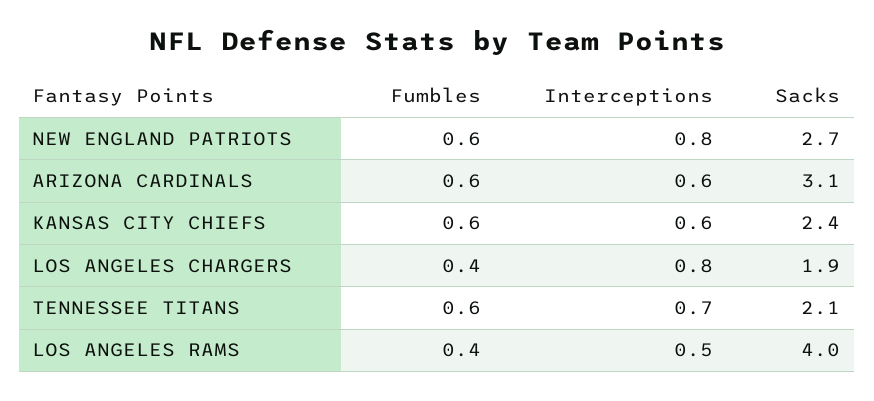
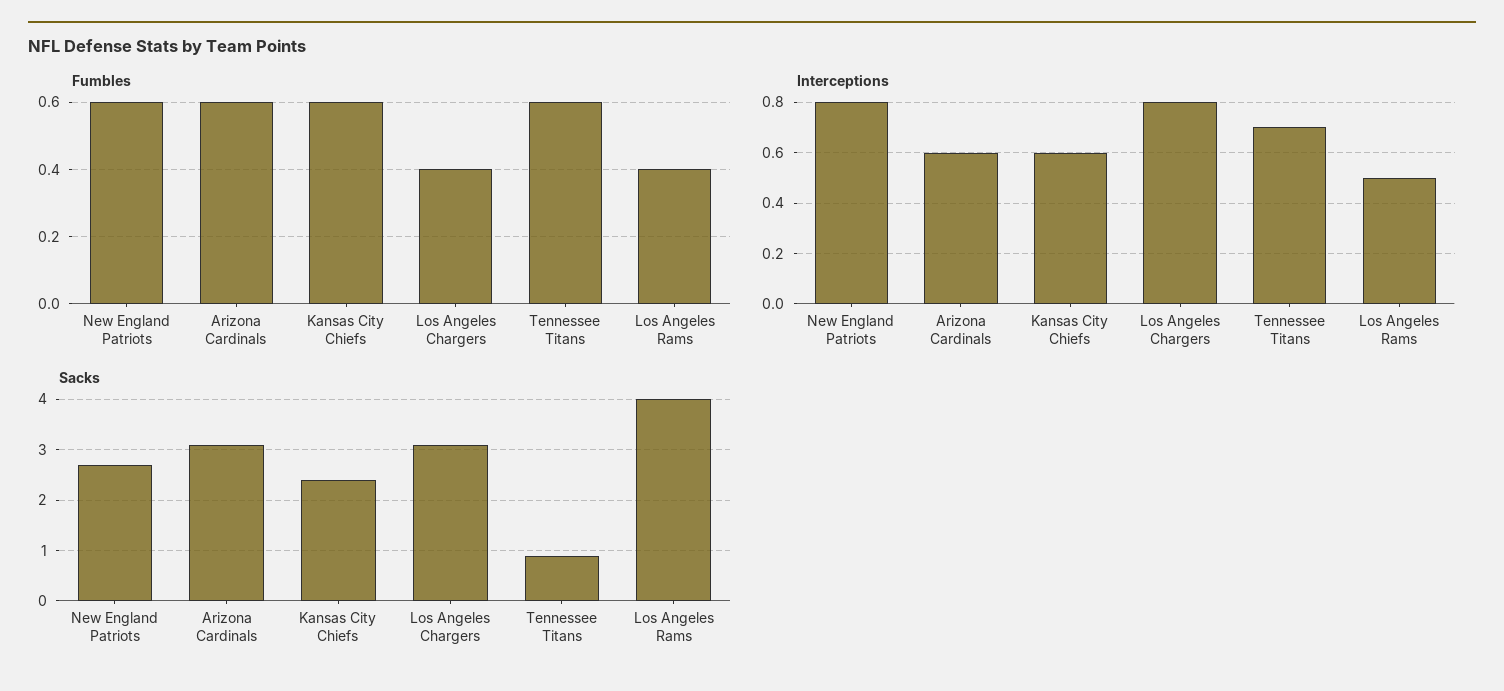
Sacks, LOS ANGELES CHARGERS: 1.9 -> 3
Sacks, TENNESSEE TITANS: 2.1 -> 1

